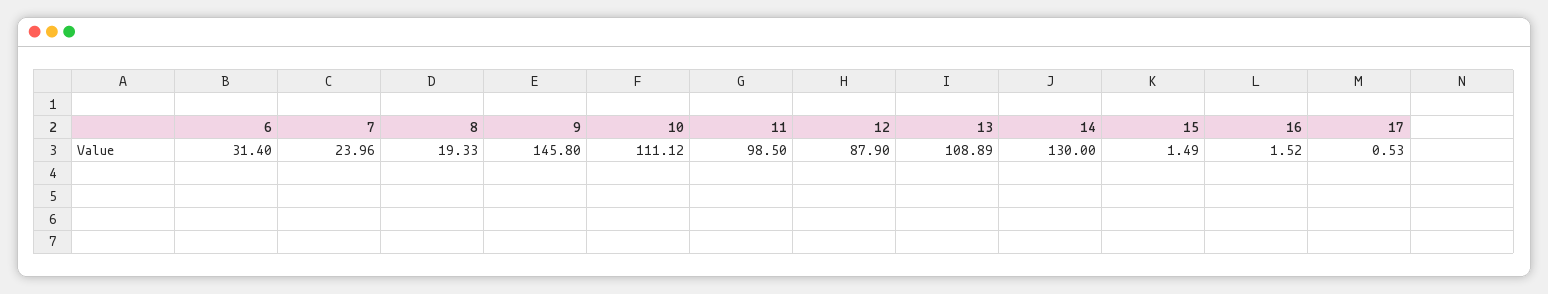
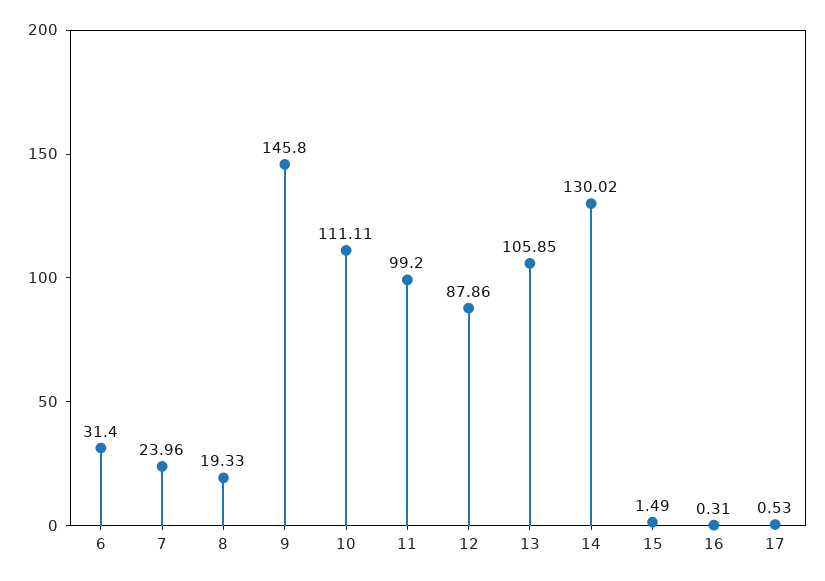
10: 111.12 -> 111.11
11: 98.5 -> 99.2
12: 87.9 -> 87.86
13: 108.89 -> 105.85
14: 130 -> 130.02
16: 1.52 -> 0.31

